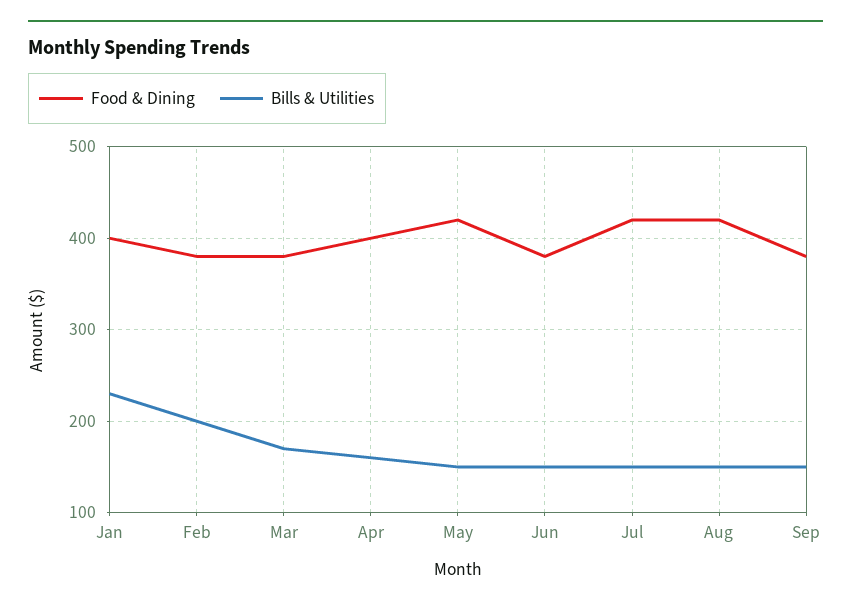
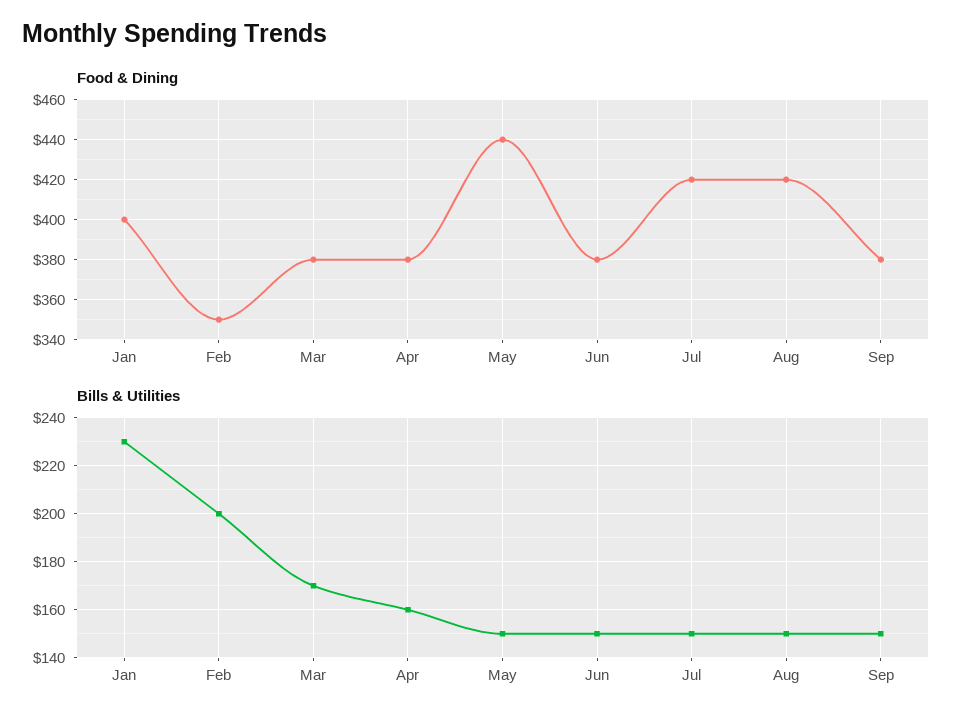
Food & Dining, Feb: 380 -> 350
Food & Dining, Apr: 400 -> 380
Food & Dining, May: 420 -> 440

